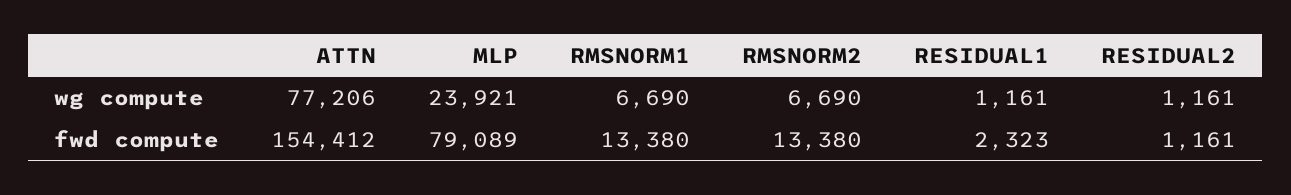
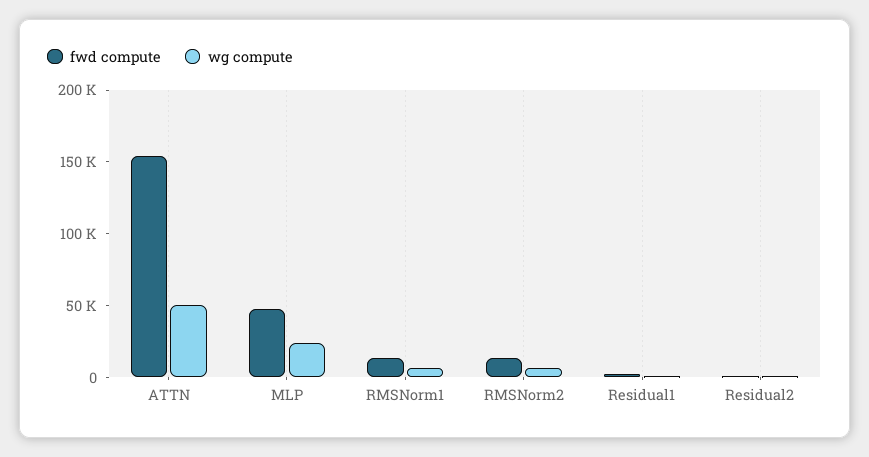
wg compute, ATTN: 77206 -> 50000
fwd compute, MLP: 79089 -> 50000

